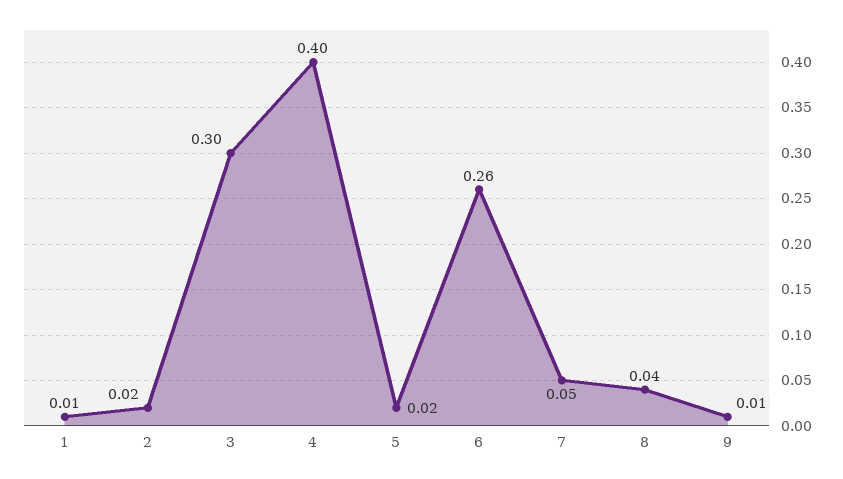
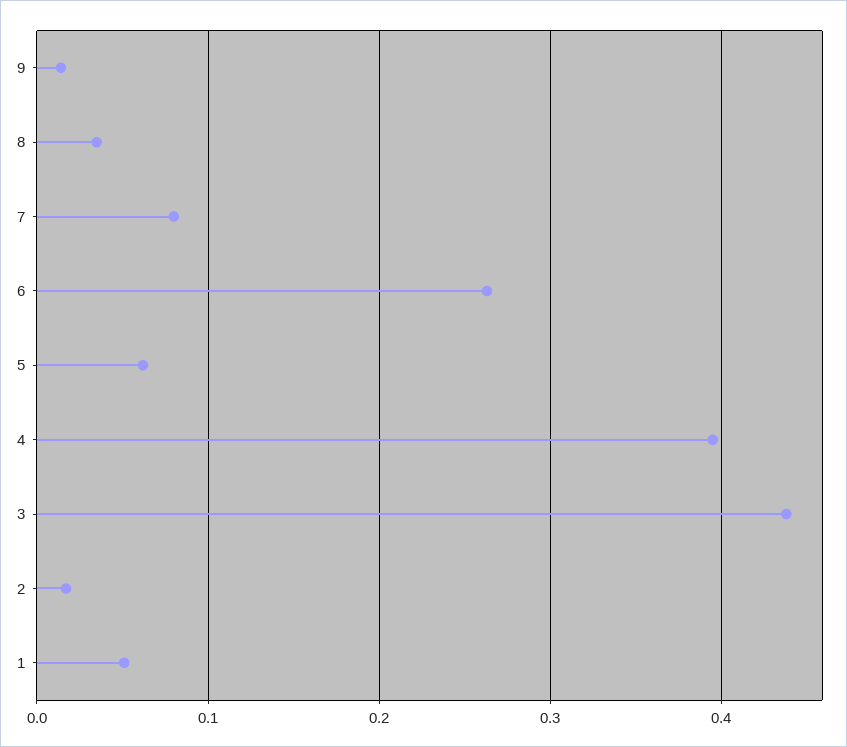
1: 0.01 -> 0.05
3: 0.3 -> 0.44
5: 0.02 -> 0.06
7: 0.05 -> 0.08

